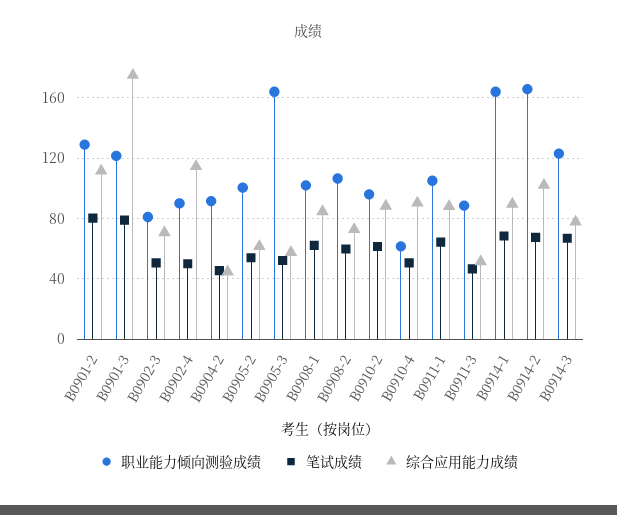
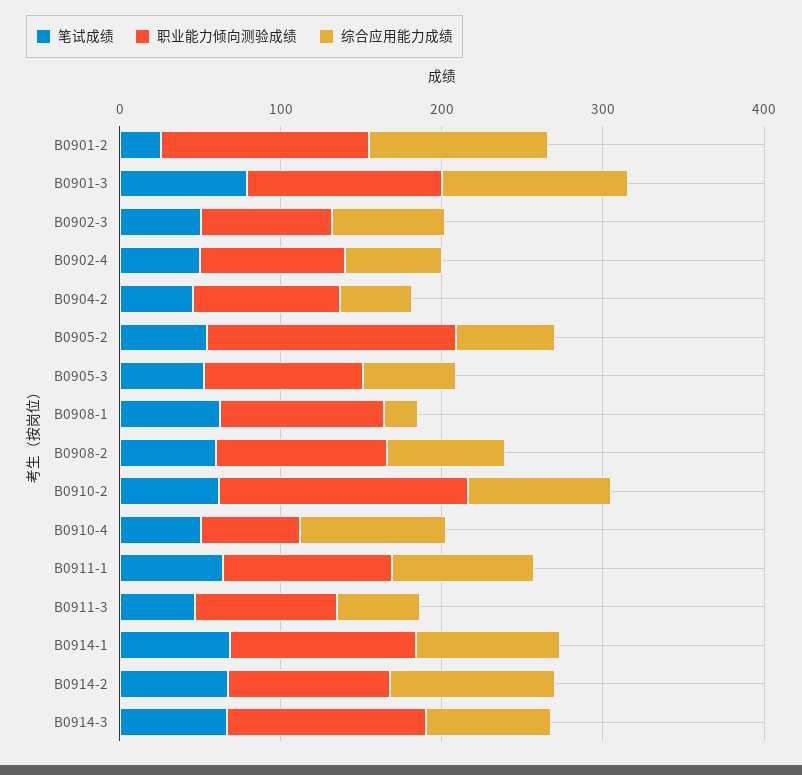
笔试成绩, B0901-2: 80 -> 20
综合应用能力成绩, B0901-3: 175 -> 120
综合应用能力成绩, B0902-4: 115 -> 60
职业能力倾向测验成绩, B0905-2: 100 -> 160
职业能力倾向测验成绩, B0905-3: 165 -> 100
综合应用能力成绩, B0908-1: 85 -> 20
职业能力倾向测验成绩, B0910-2: 95 -> 160
职业能力倾向测验成绩, B0914-1: 165 -> 120
职业能力倾向测验成绩, B0914-2: 165 -> 100

